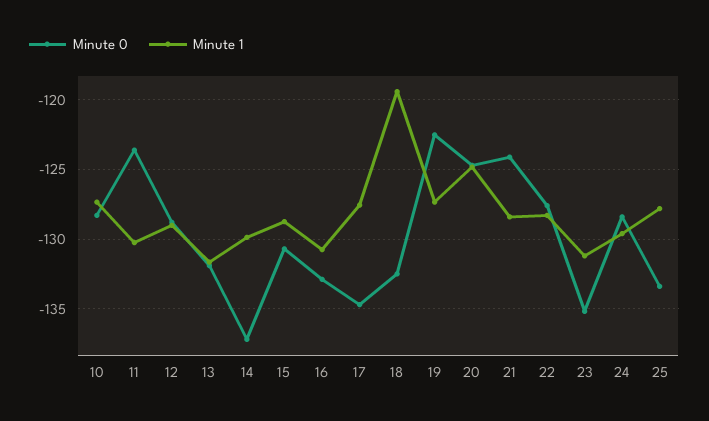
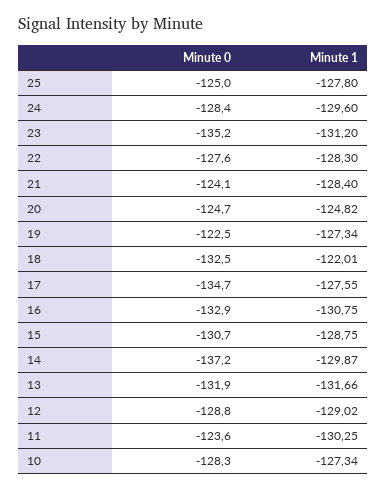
Minute 1, 18: -119.5 -> -122.01
Minute 0, 25: -133.5 -> -125

